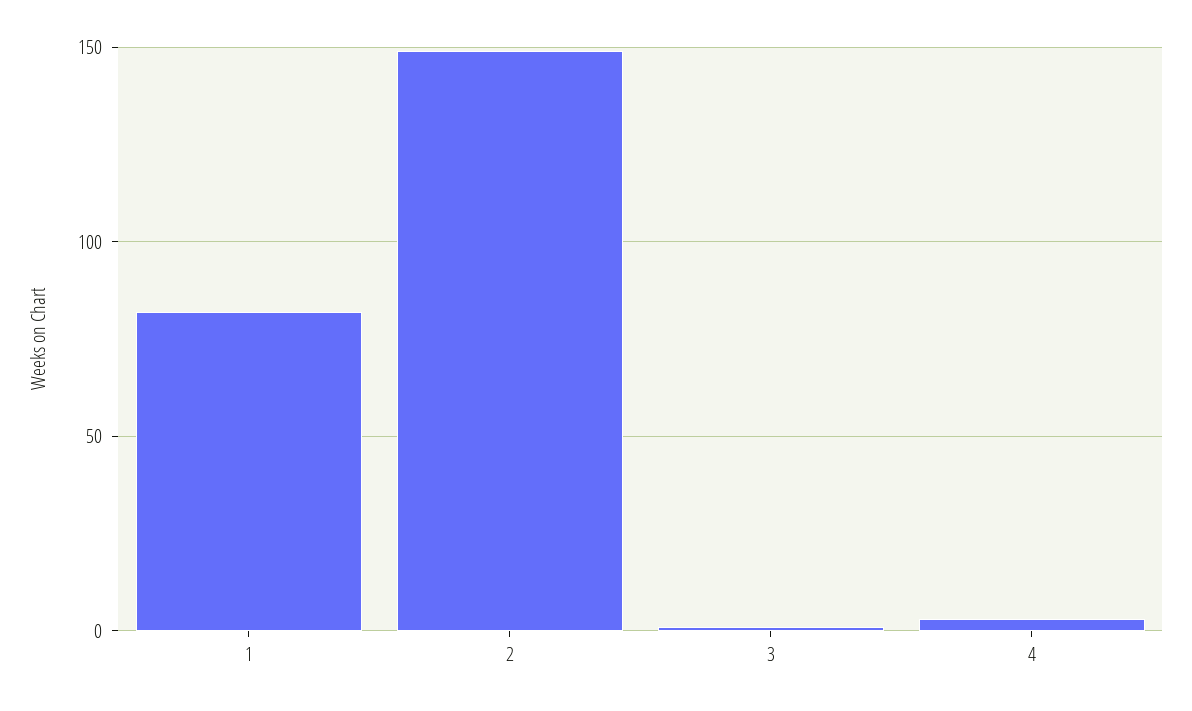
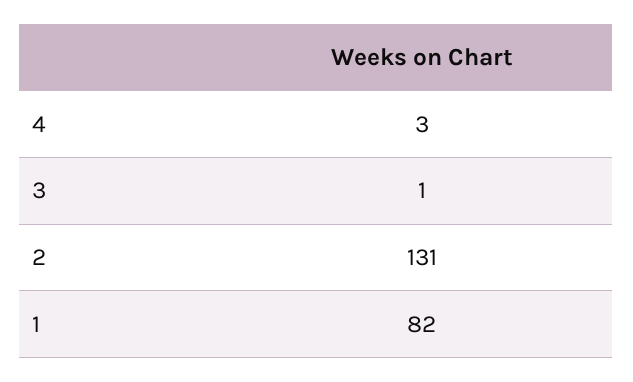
2: 150 -> 131

